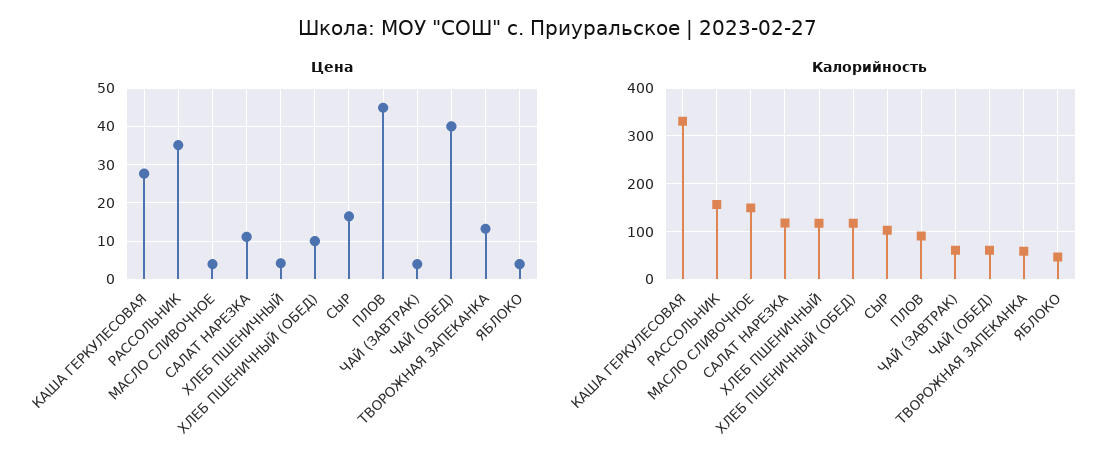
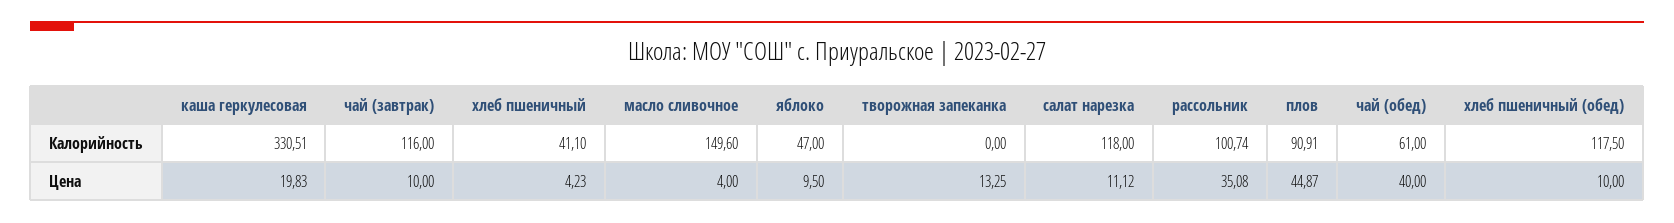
Цена, КАША ГЕРКУЛЕСОВАЯ: 28 -> 19.83
Цена, СЫР: 16 -> none
Цена, ЧАЙ (ЗАВТРАК): 4 -> 10
Цена, ЯБЛОКО: 4 -> 9.5
Калорийность, РАССОЛЬНИК: 160 -> 100.74
Калорийность, ХЛЕБ ПШЕНИЧНЫЙ: 120 -> 41.1
Калорийность, СЫР: 100 -> none
Калорийность, ЧАЙ (ЗАВТРАК): 60 -> 116
Калорийность, ТВОРОЖНАЯ ЗАПЕКАНКА: 60 -> 0

